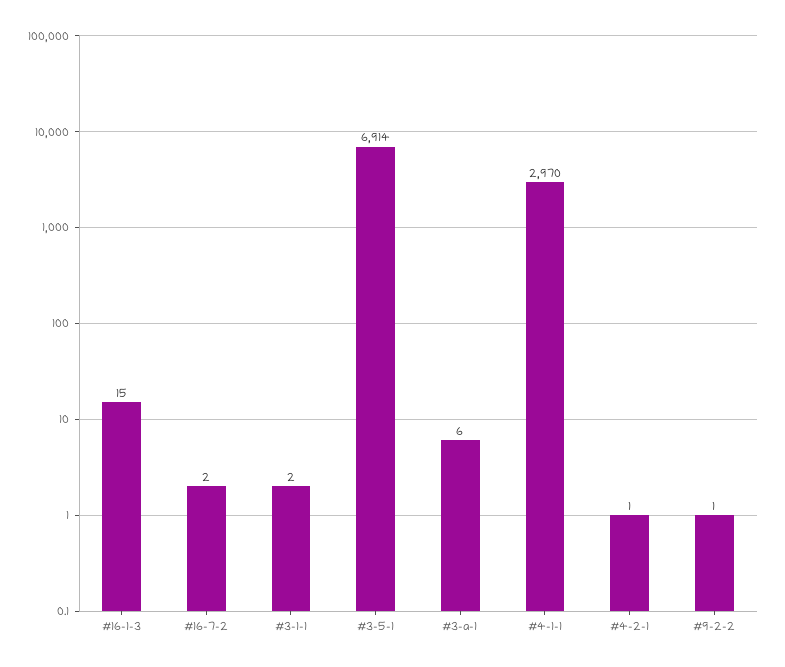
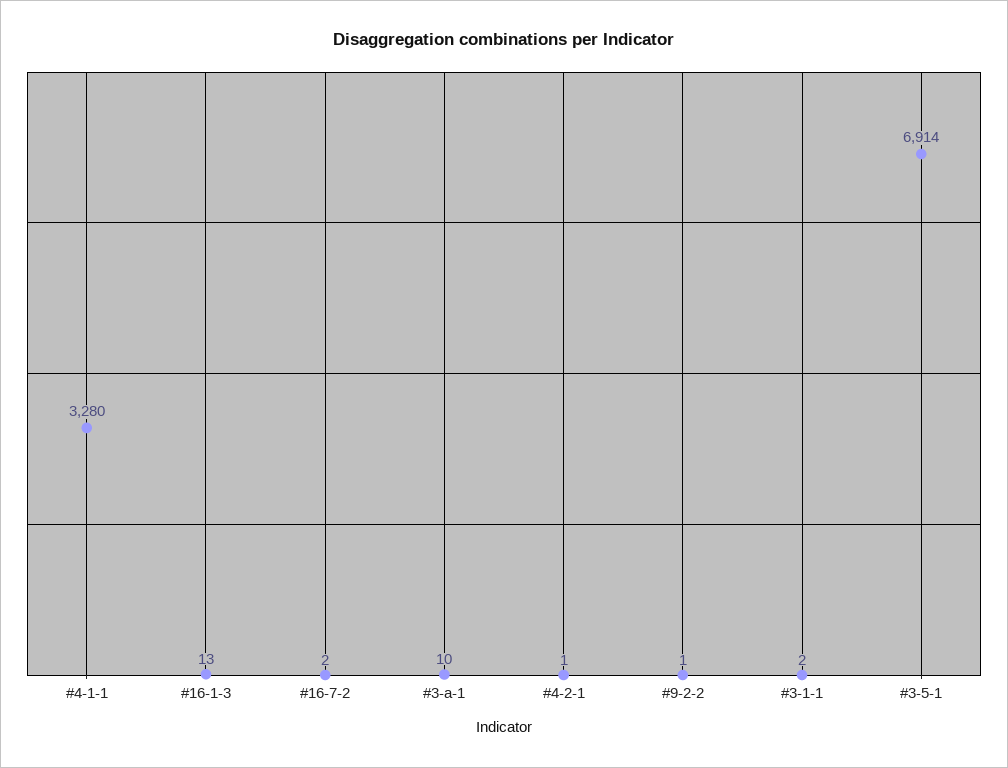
#16-1-3: 15 -> 13
#3-a-1: 6 -> 10
#4-1-1: 2970 -> 3280

